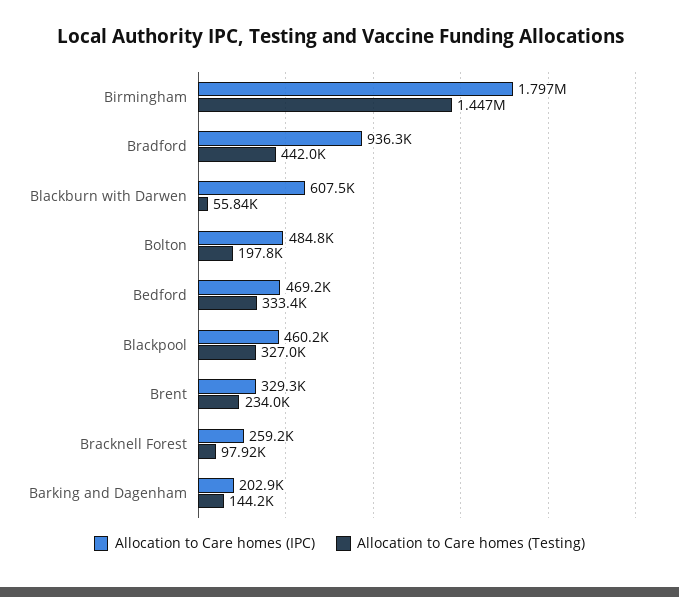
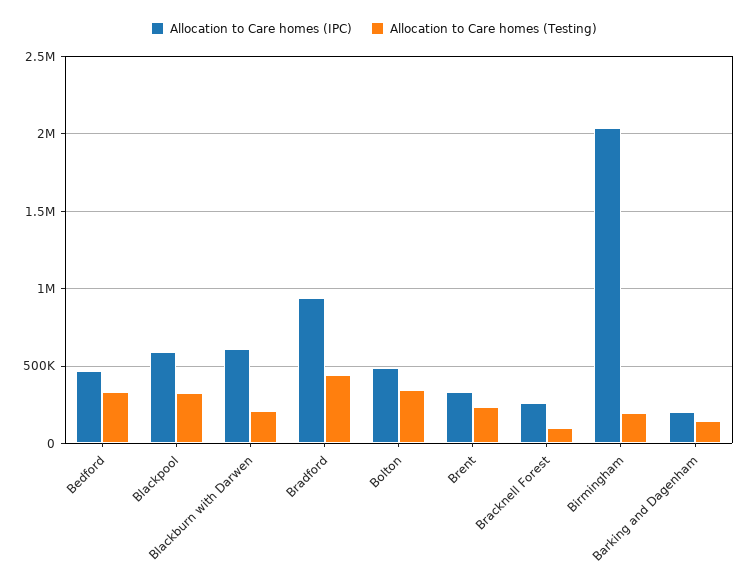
Allocation to Care homes (IPC), Birmingham: 1797000 -> 2050000
Allocation to Care homes (Testing), Birmingham: 1447000 -> 200000
Allocation to Care homes (Testing), Blackburn with Darwen: 55840 -> 200000
Allocation to Care homes (Testing), Bolton: 197800 -> 350000
Allocation to Care homes (IPC), Blackpool: 460200 -> 600000

